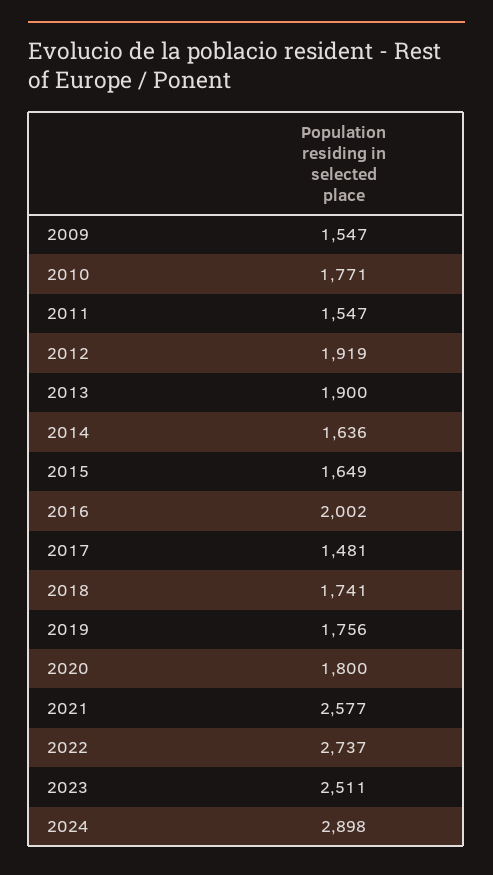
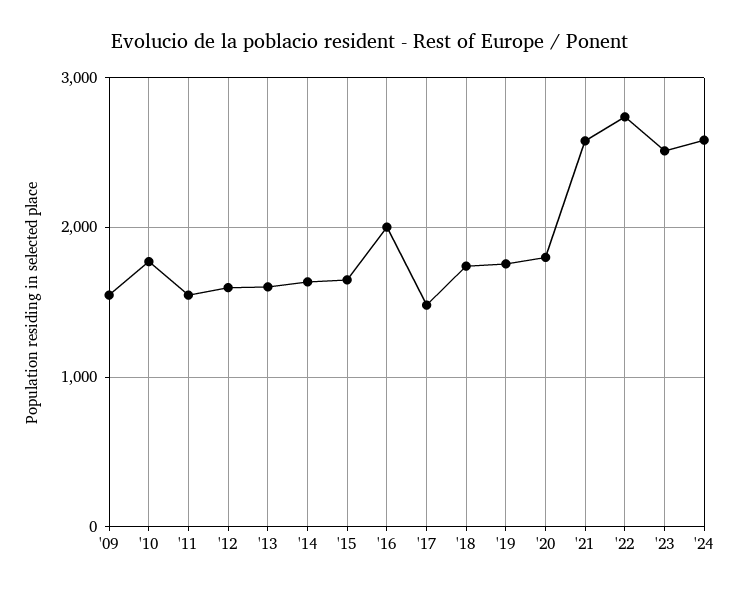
2012: 1919 -> 1600
2013: 1900 -> 1600
2024: 2898 -> 2600

